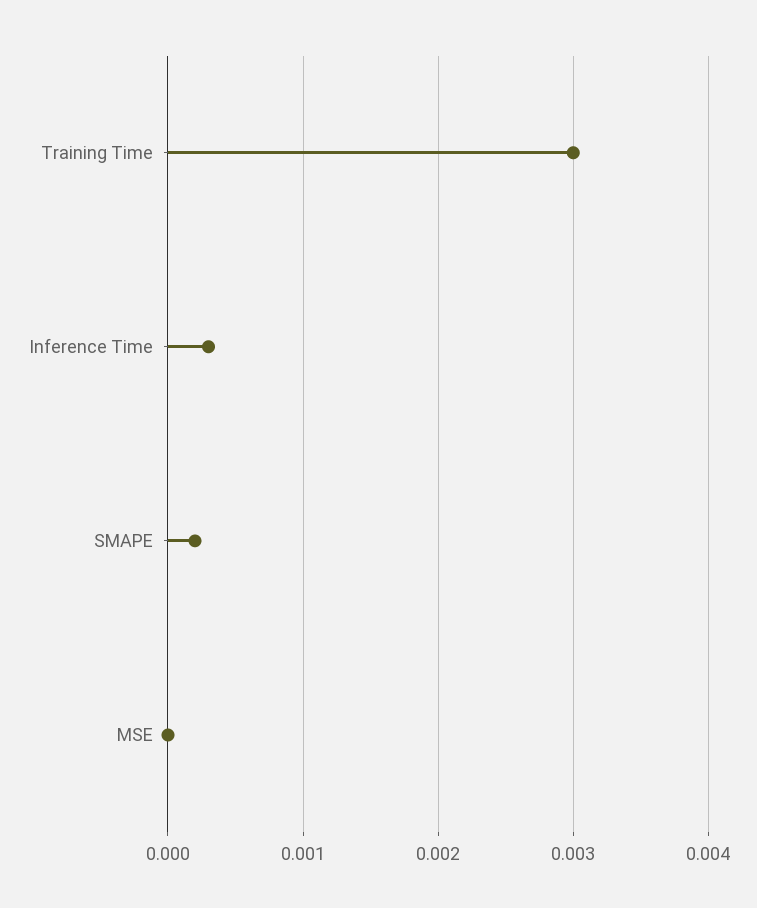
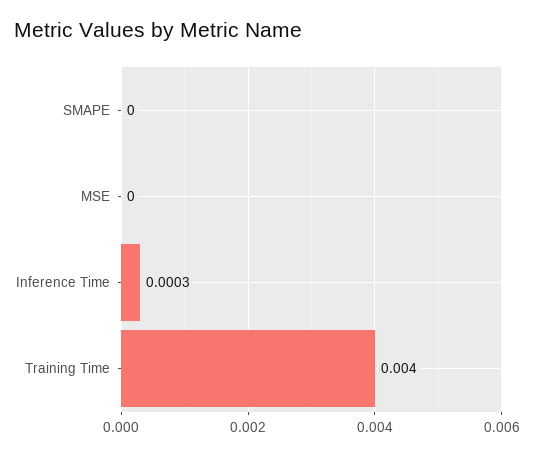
Training Time: 0.003 -> 0.004
SMAPE: 0.0002 -> 0

